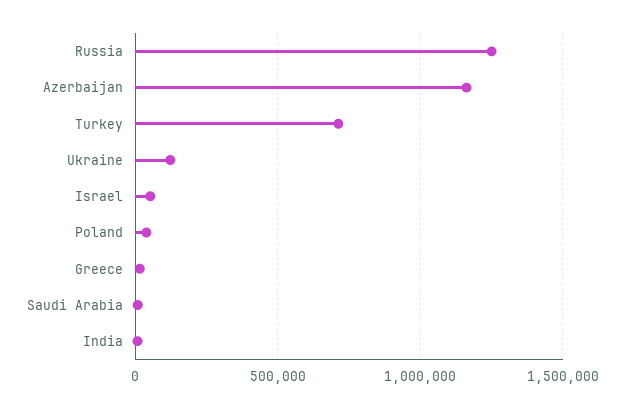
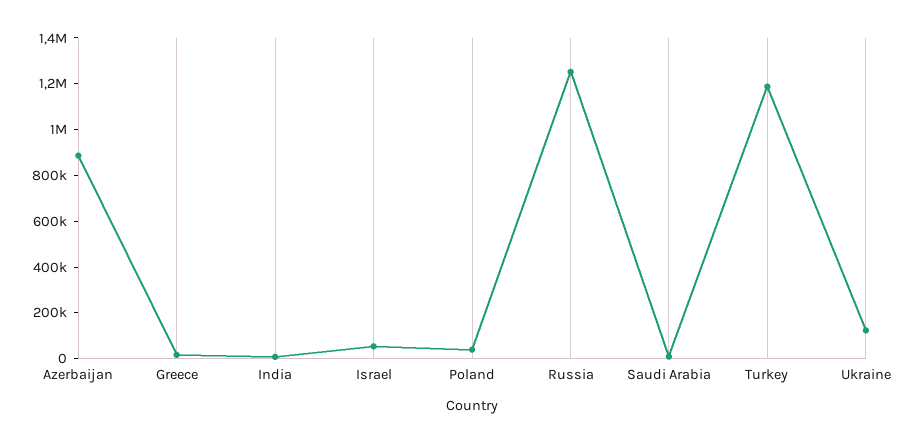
Azerbaijan: 1150000 -> 900000
Turkey: 700000 -> 1200000

